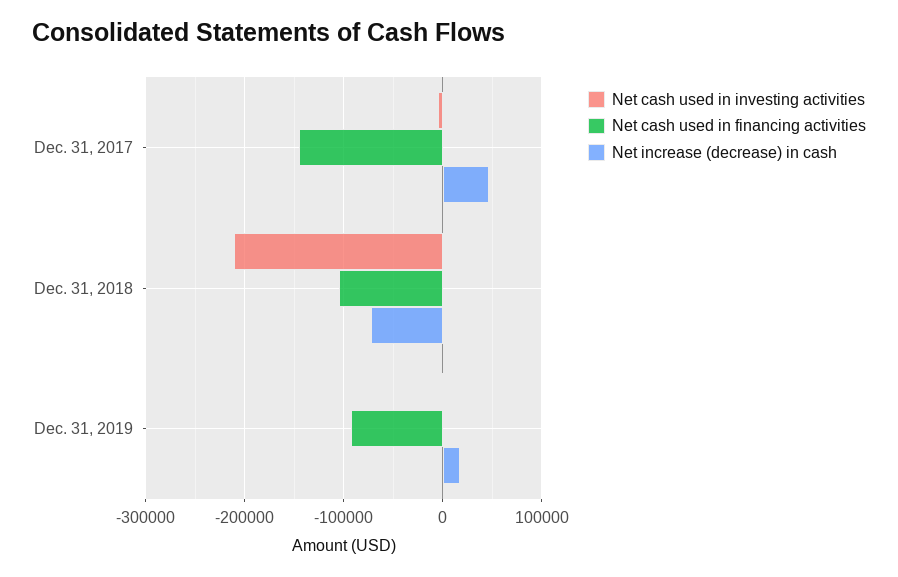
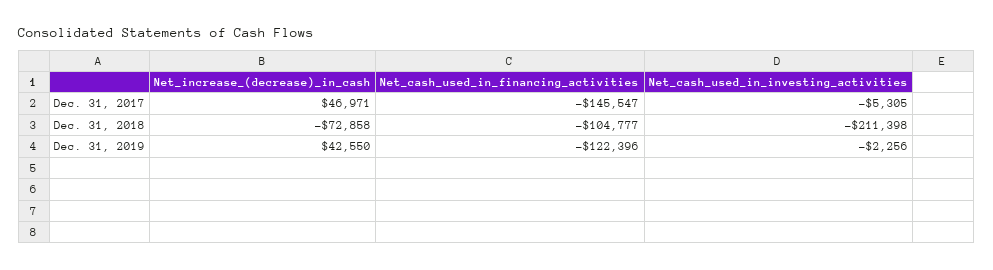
Net cash used in financing activities, Dec. 31, 2019: -90000 -> -122396
Net increase (decrease) in cash, Dec. 31, 2019: 20000 -> 42550

